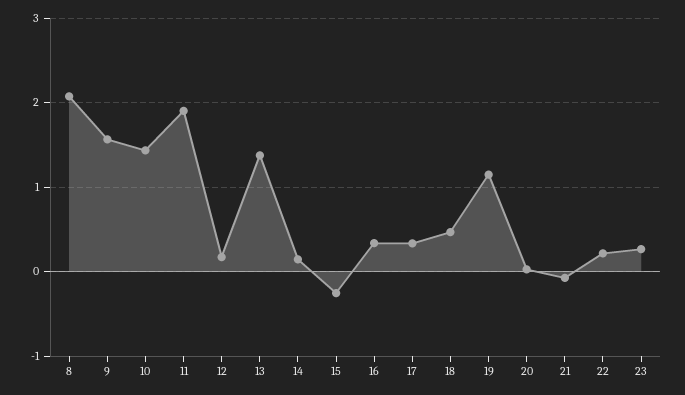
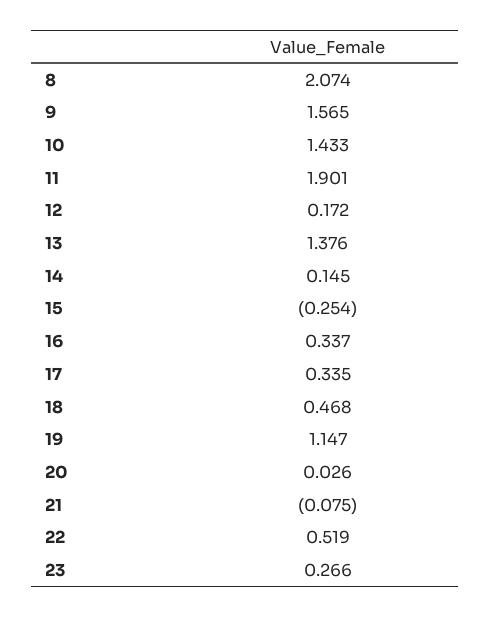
22: 0.2 -> 0.519

